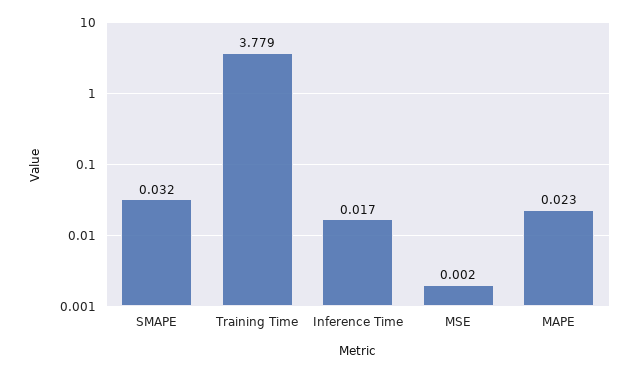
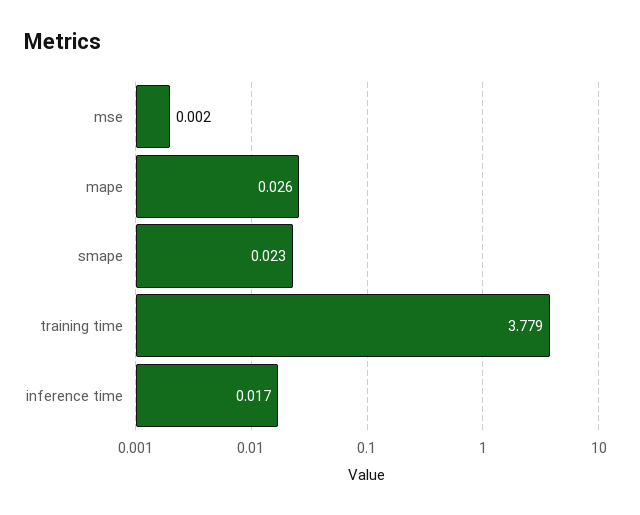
SMAPE: 0.032 -> 0.023
MAPE: 0.023 -> 0.026

